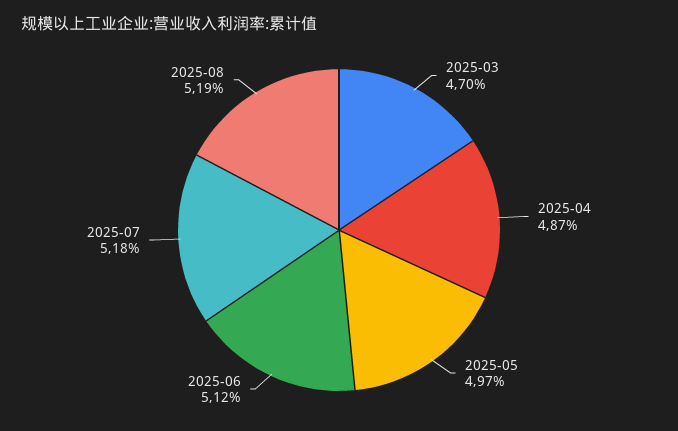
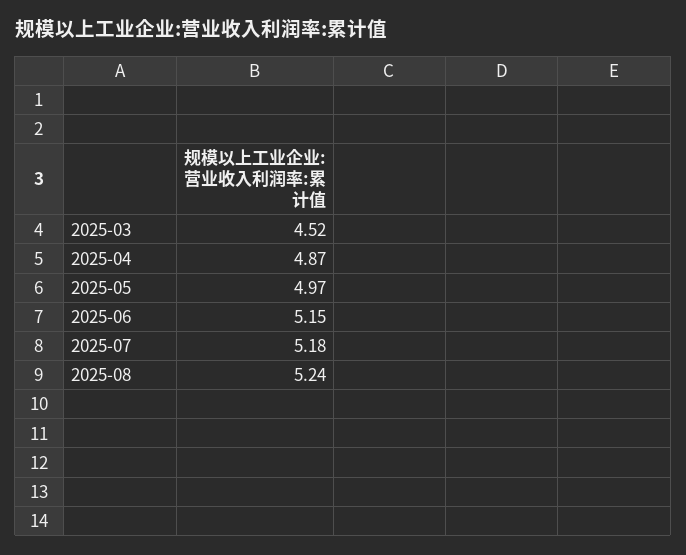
2025-03: 4.7 -> 4.52
2025-06: 5.12 -> 5.15
2025-08: 5.19 -> 5.24

